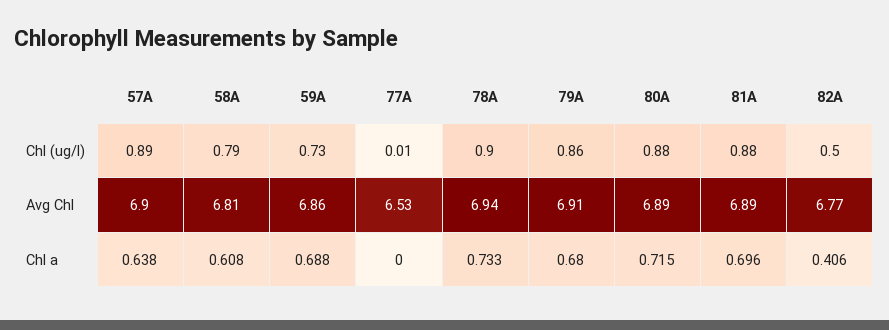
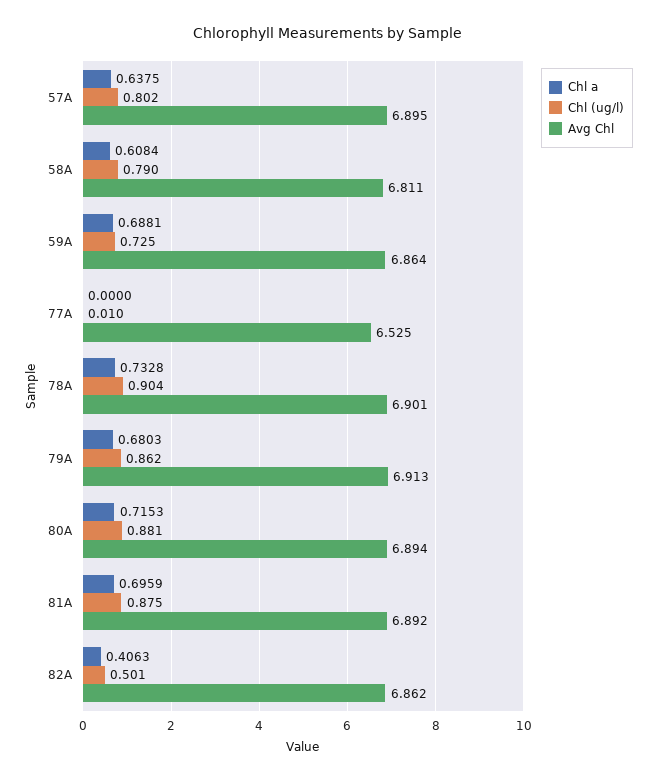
Chl (ug/l), 57A: 0.89 -> 0.802
Avg Chl, 78A: 6.94 -> 6.901
Avg Chl, 82A: 6.77 -> 6.862

